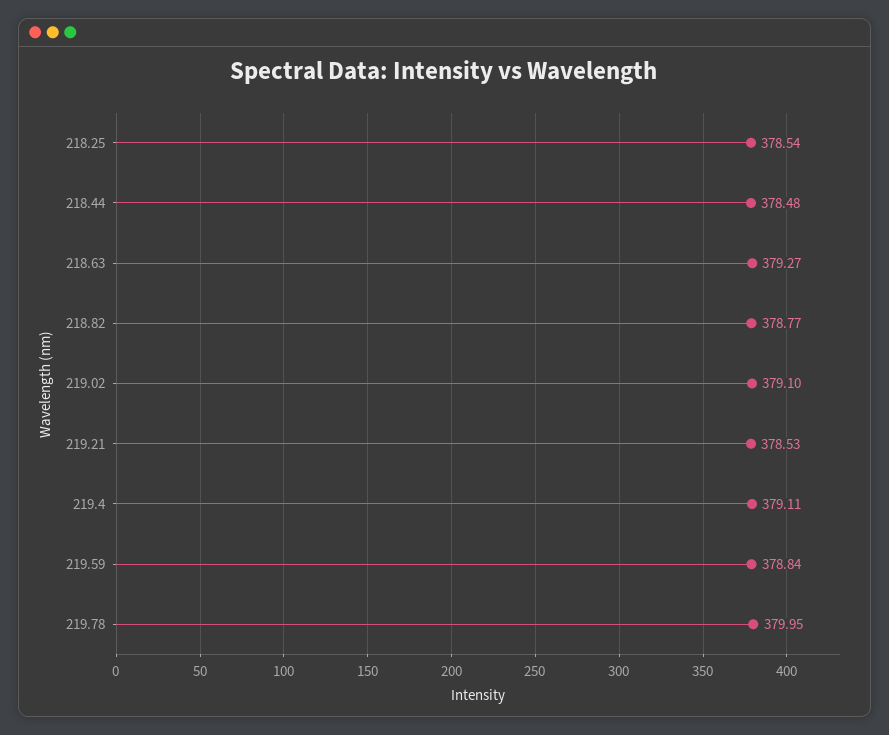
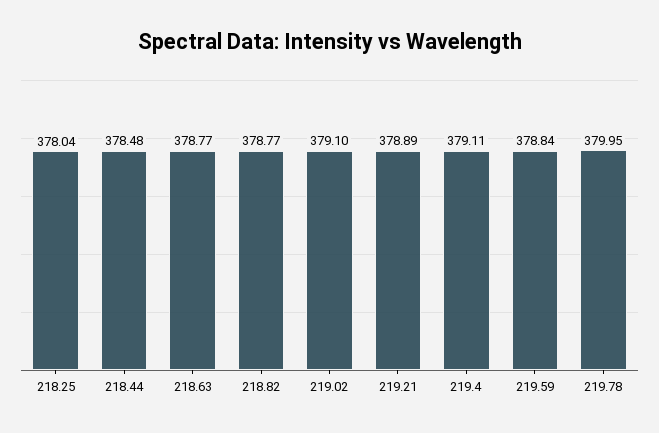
218.25: 378.54 -> 378.04
218.63: 379.27 -> 378.77
219.21: 378.53 -> 378.89

